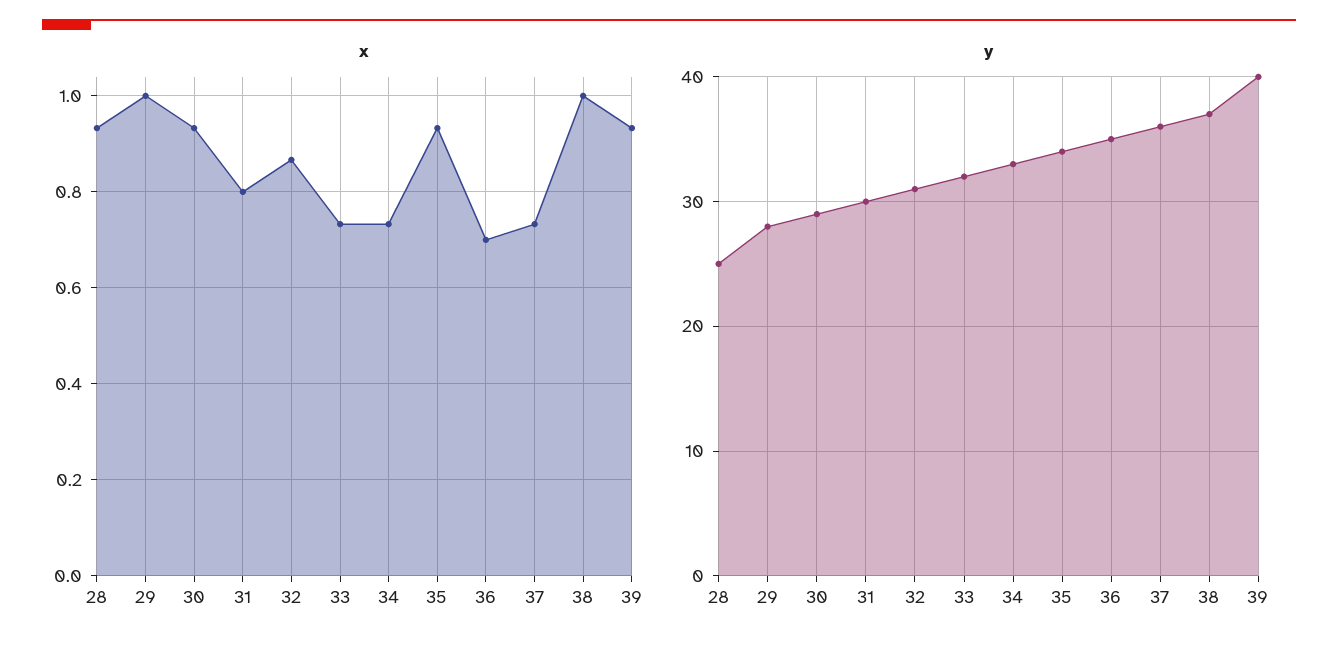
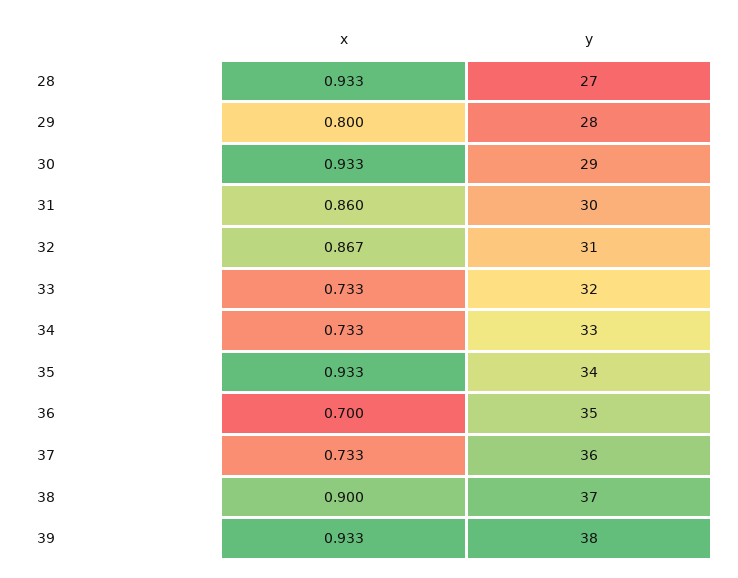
x, 29: 1 -> 0.8
x, 31: 0.8 -> 0.86
x, 38: 1 -> 0.9
y, 28: 25 -> 27
y, 39: 40 -> 38

